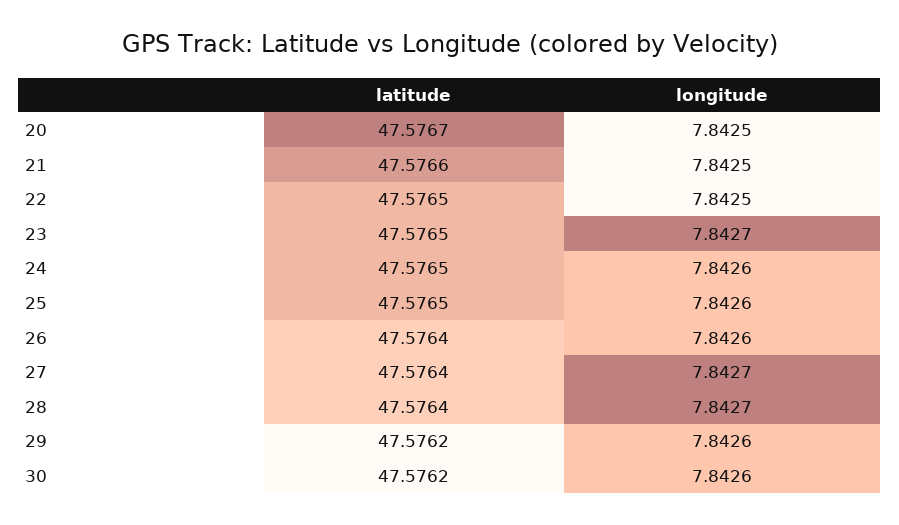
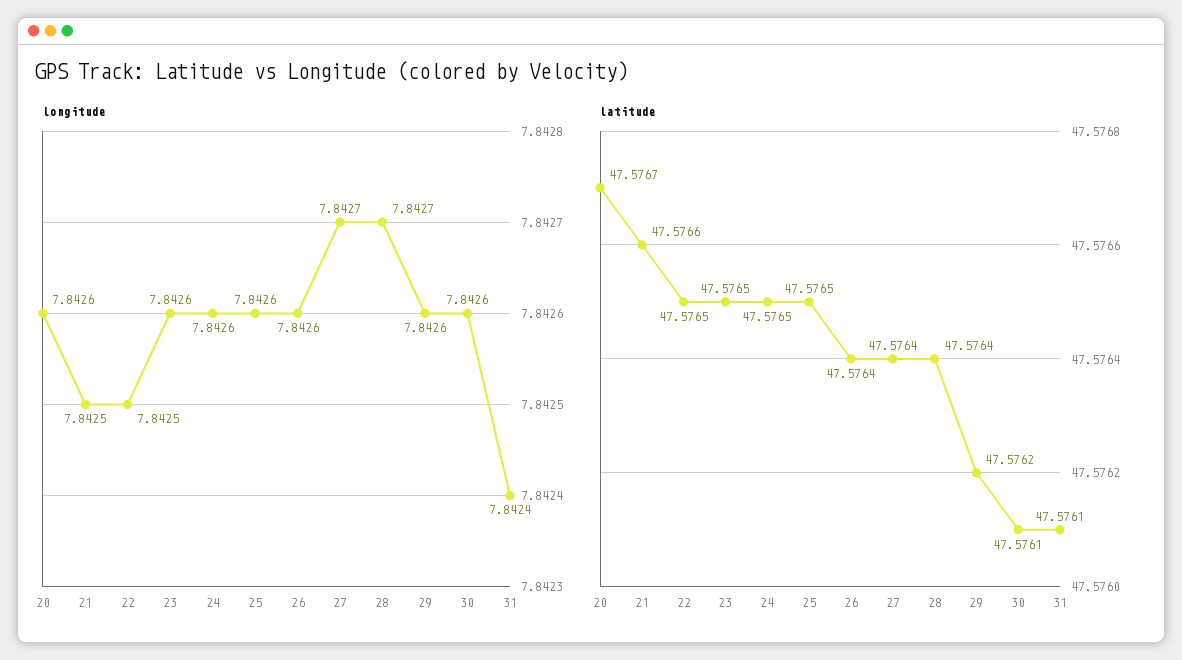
longitude, 20: 7.8425 -> 7.8426
longitude, 23: 7.8427 -> 7.8426
latitude, 30: 47.5762 -> 47.5761
longitude, 31: none -> 7.8424
latitude, 31: none -> 47.5761

